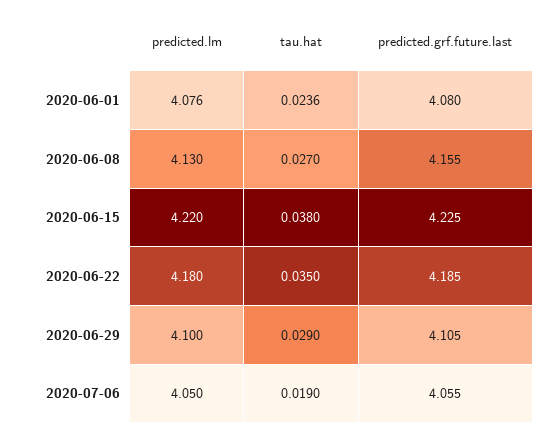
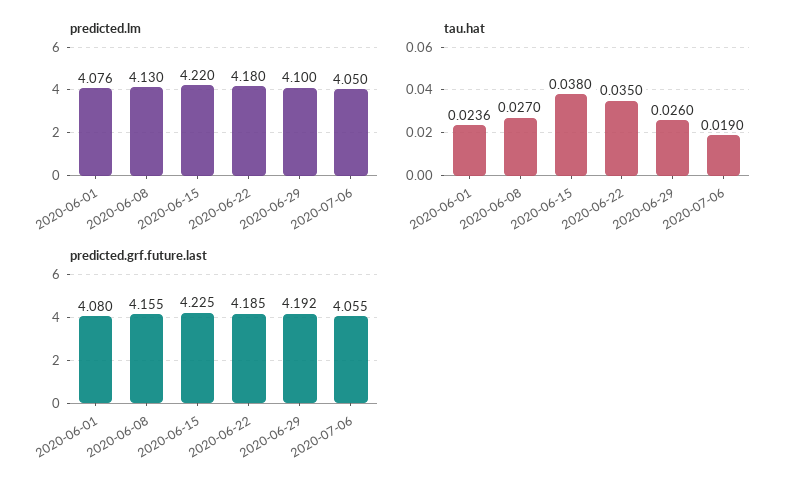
tau.hat, 2020-06-29: 0.029 -> 0.026
predicted.grf.future.last, 2020-06-29: 4.105 -> 4.192

